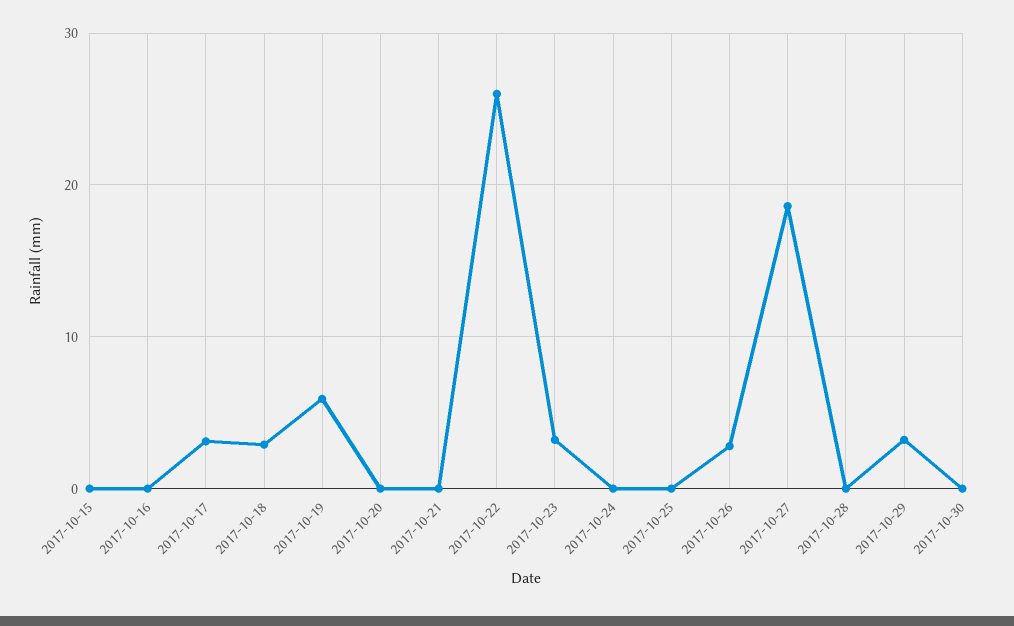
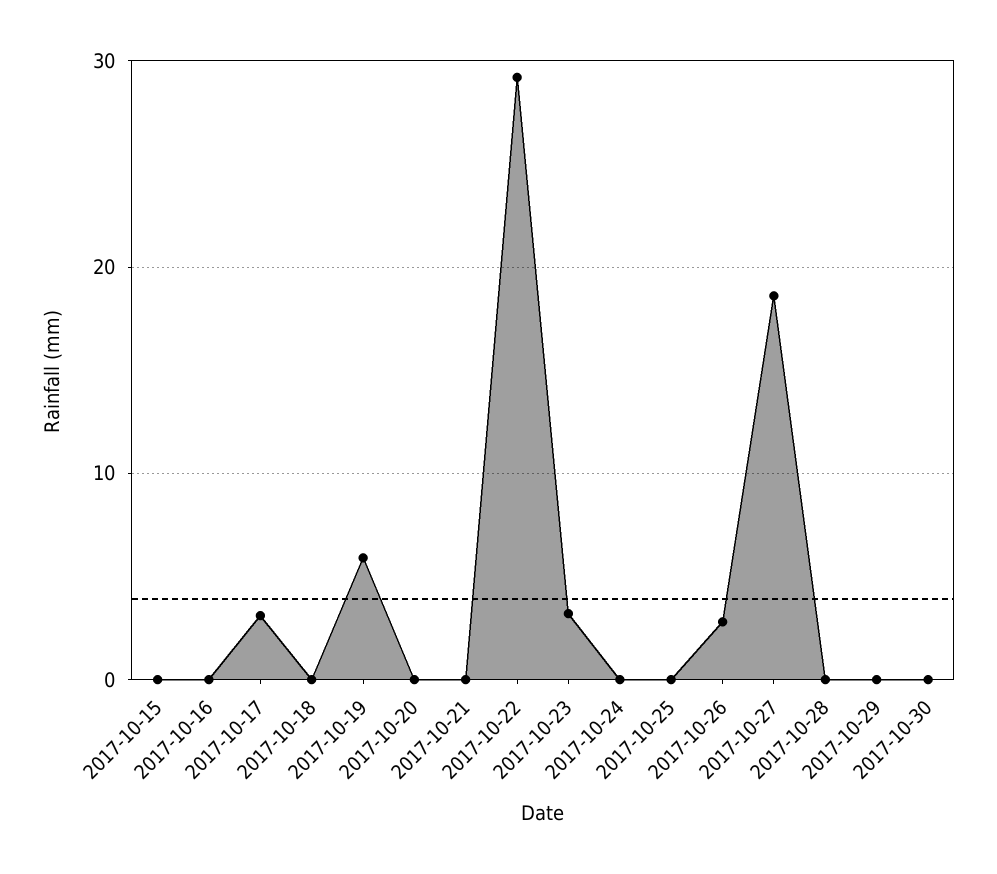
2017-10-18: 3 -> 0
2017-10-22: 26 -> 29
2017-10-29: 3 -> 0

